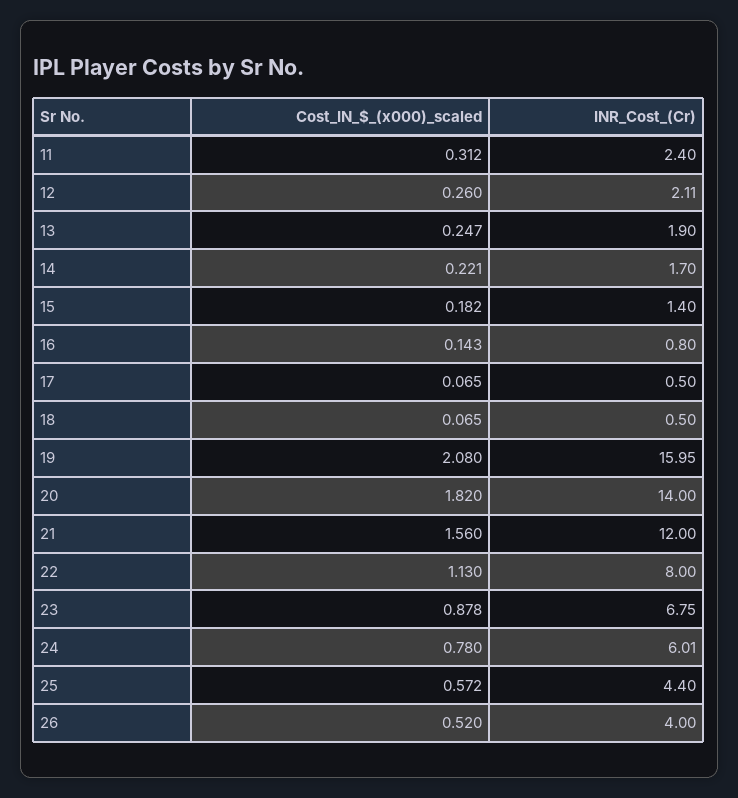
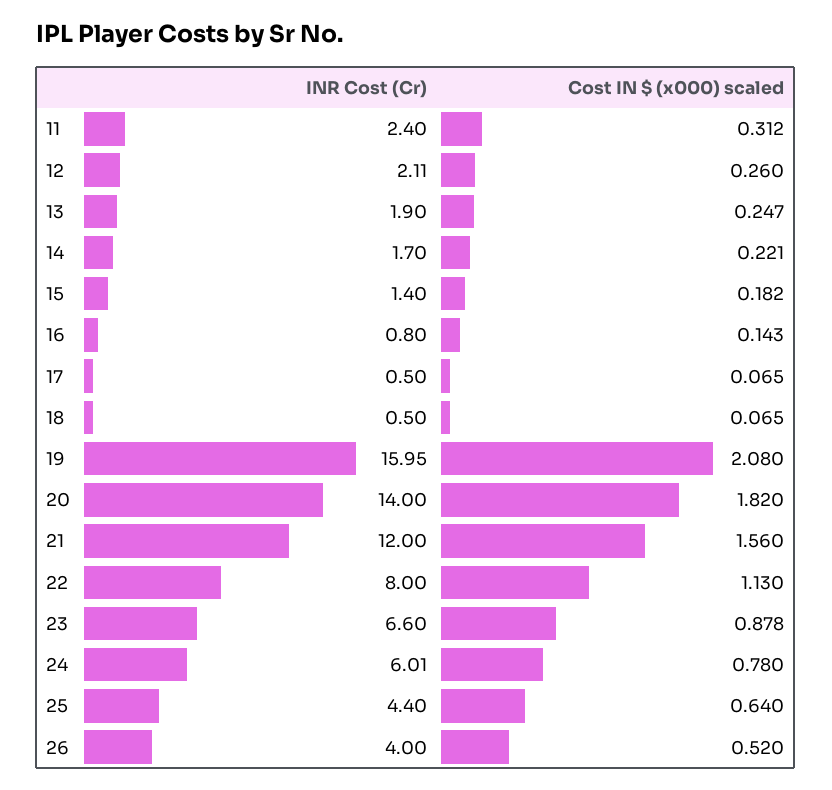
INR_Cost_(Cr), 23: 6.75 -> 6.6
Cost_IN_$_(x000)_scaled, 25: 0.572 -> 0.64

